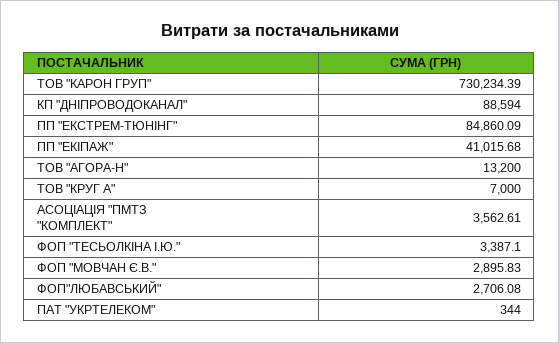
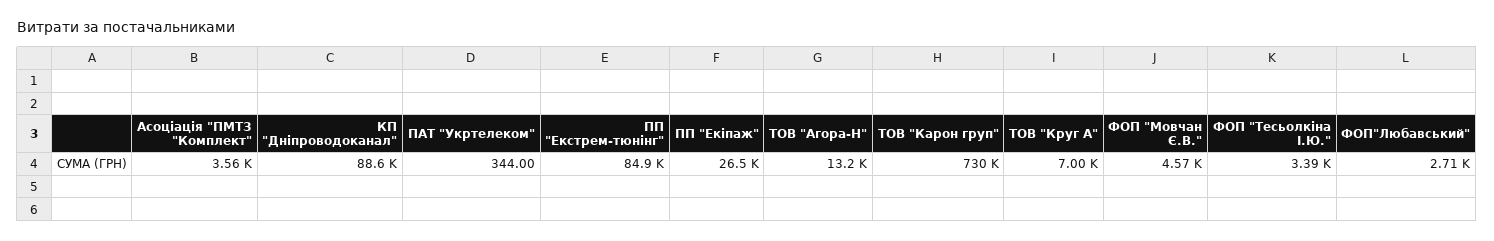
ПП "ЕКІПАЖ": 41015.68 -> 26500
ФОП "МОВЧАН Є.В.": 2895.83 -> 4570

